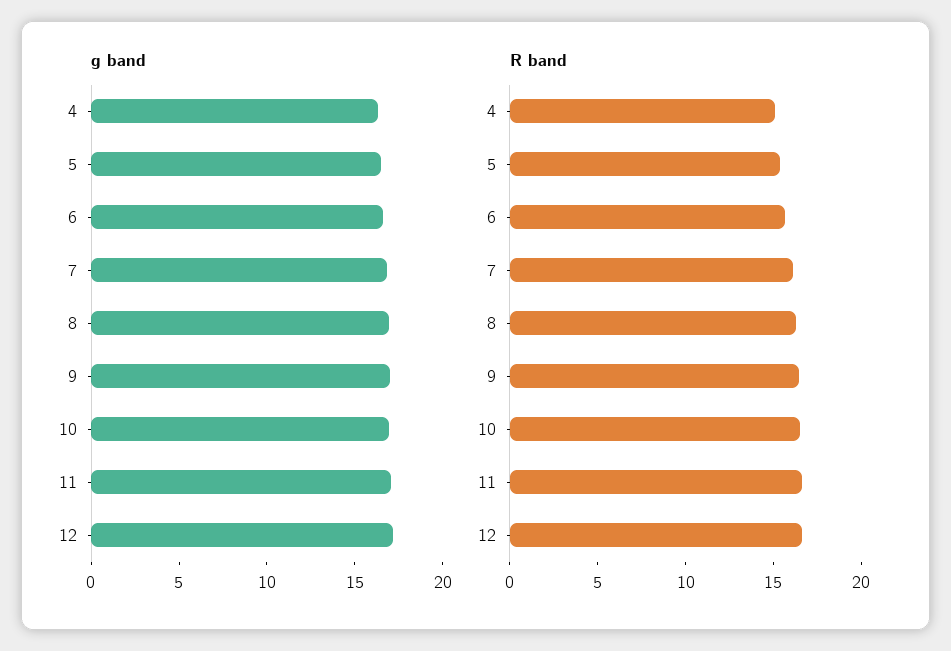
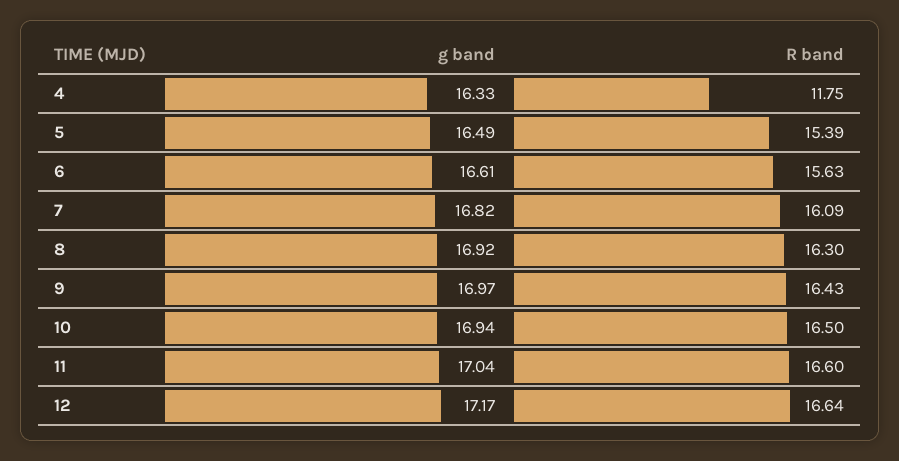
R band, 4: 15 -> 11.75

